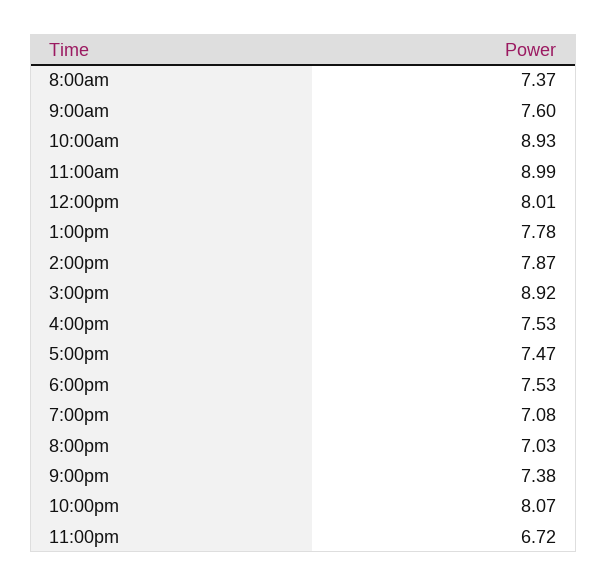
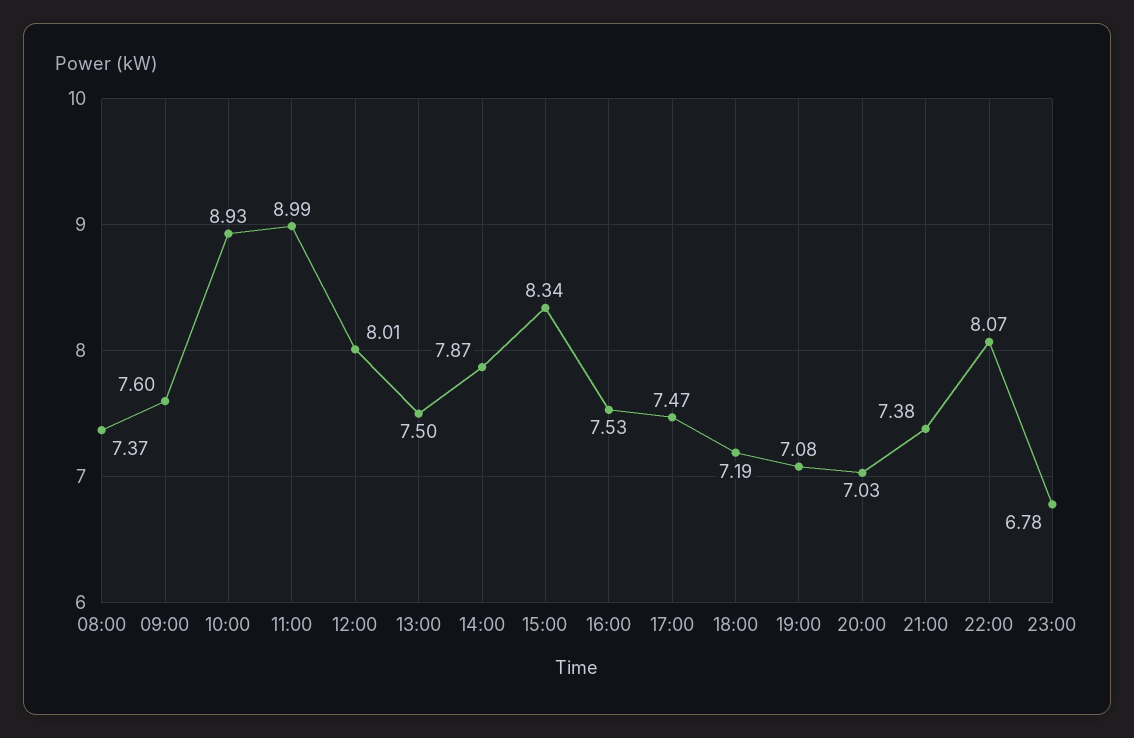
1:00pm: 7.78 -> 7.5
3:00pm: 8.92 -> 8.34
6:00pm: 7.53 -> 7.19
11:00pm: 6.72 -> 6.78

